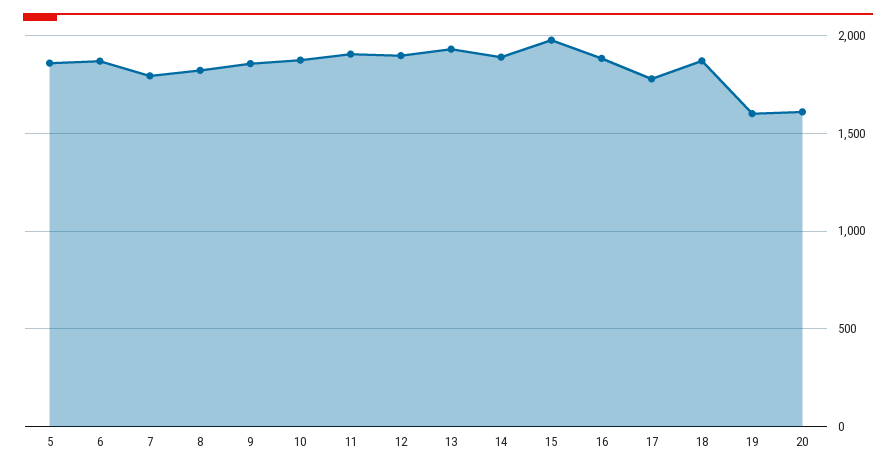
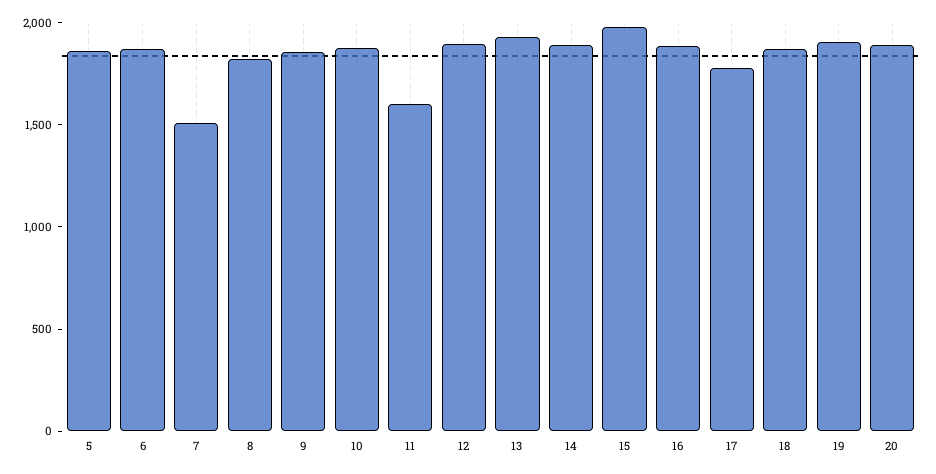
7: 1800 -> 1500
11: 1900 -> 1600
19: 1600 -> 1900
20: 1600 -> 1900

